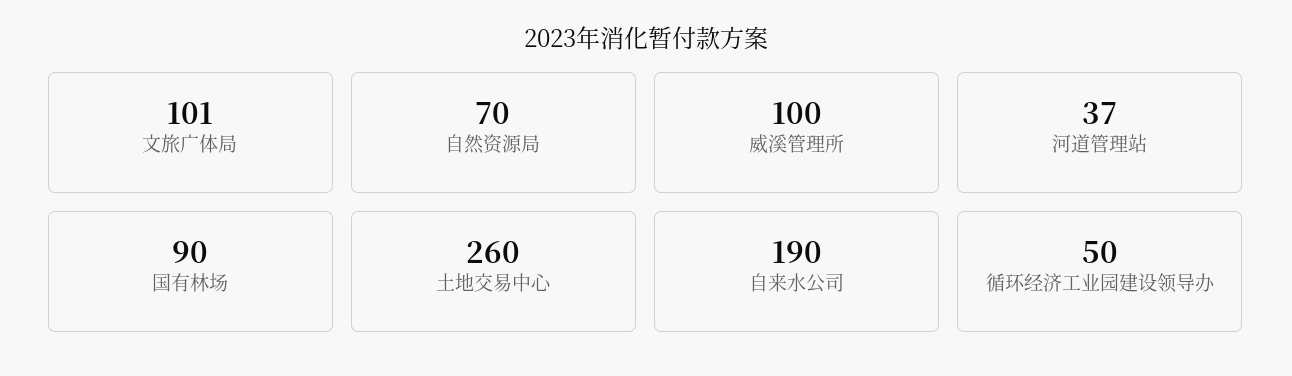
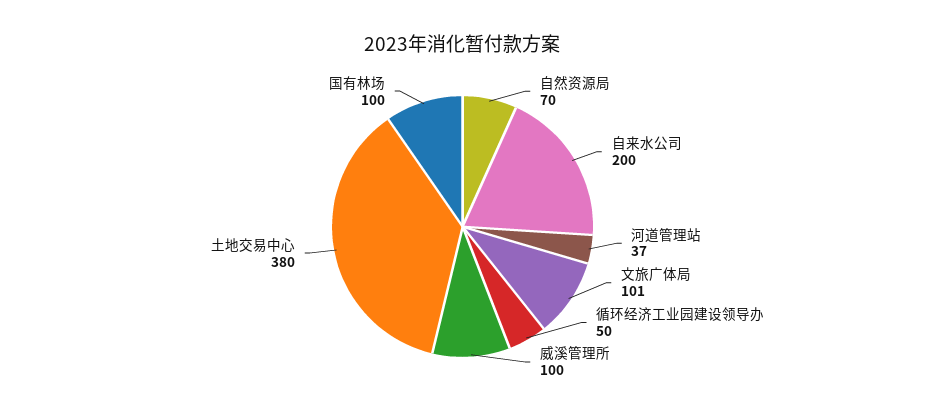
国有林场: 90 -> 100
土地交易中心: 260 -> 380
自来水公司: 190 -> 200

